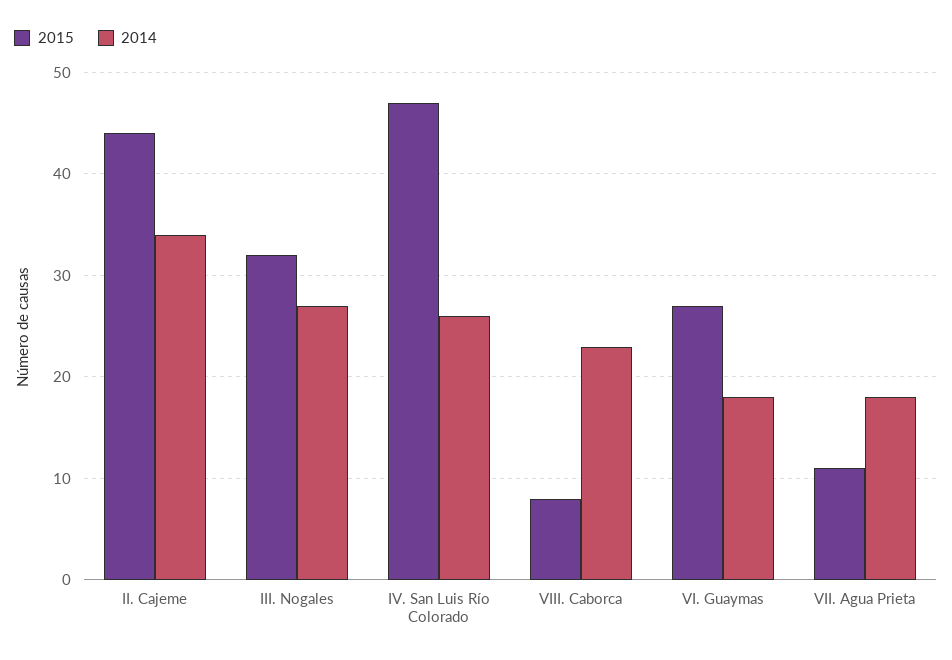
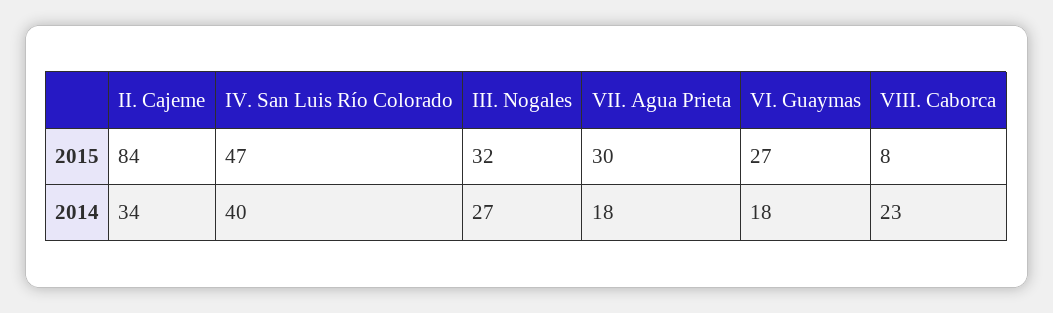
2015, II. Cajeme: 44 -> 84
2014, IV. San Luis Río Colorado: 26 -> 40
2015, VII. Agua Prieta: 11 -> 30

